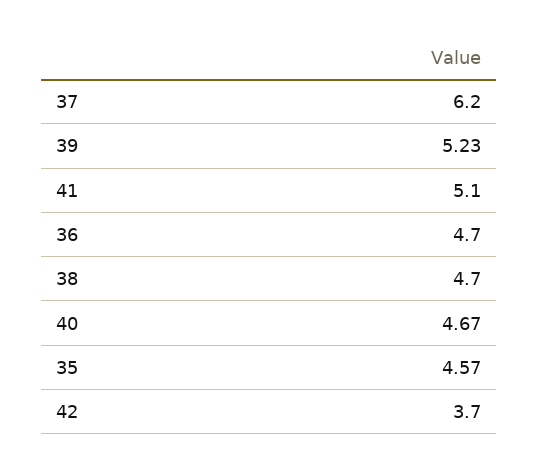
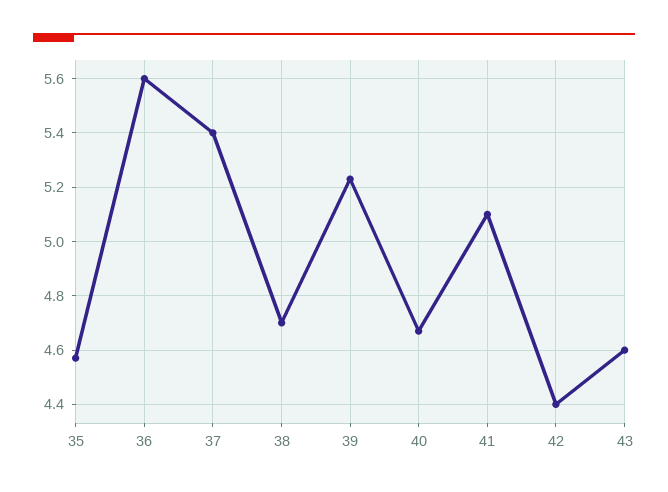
37: 6.2 -> 5.4
36: 4.7 -> 5.6
42: 3.7 -> 4.4
43: none -> 4.6

